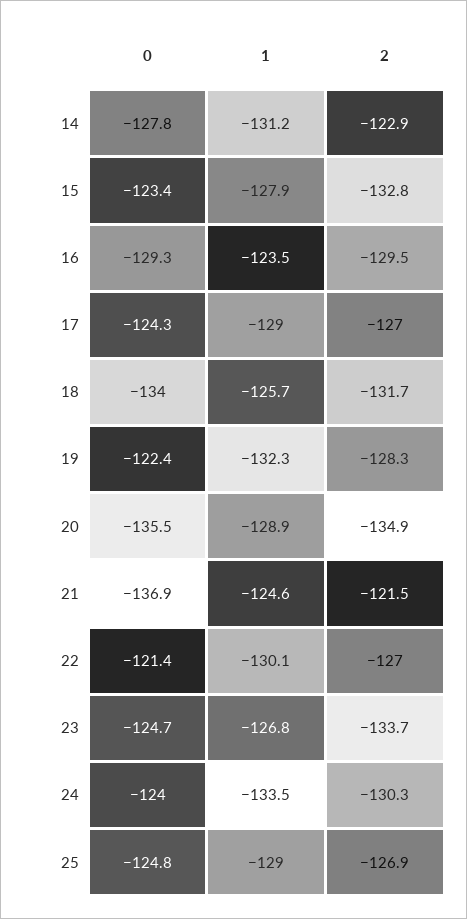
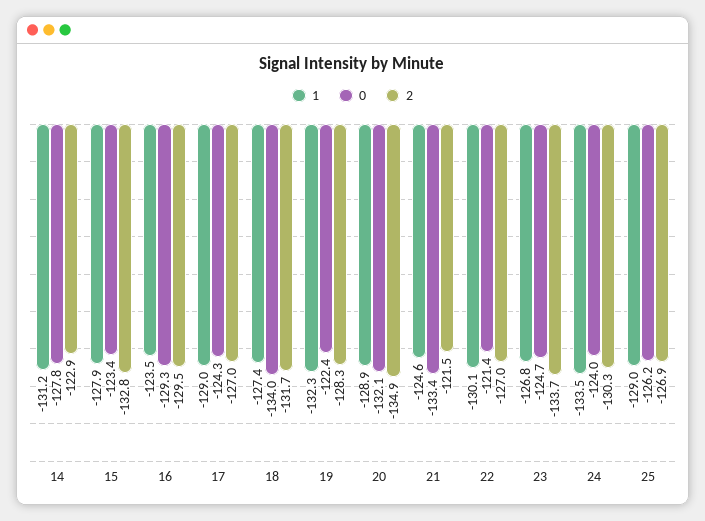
1, 18: -125.7 -> -127.4
0, 20: -135.5 -> -132.1
0, 21: -136.9 -> -133.4
0, 25: -124.8 -> -126.2

